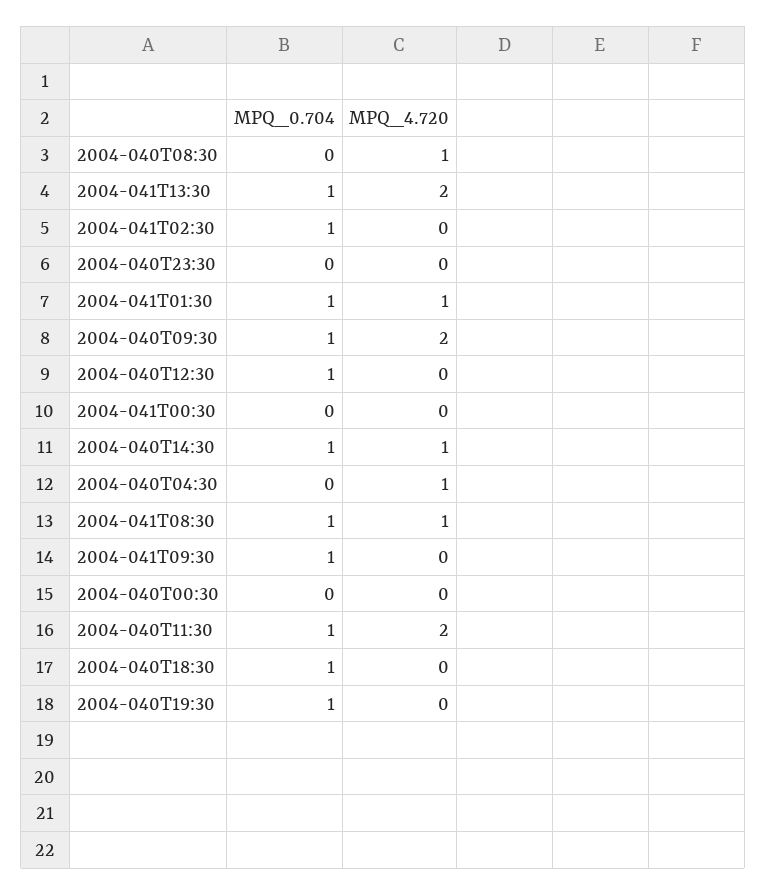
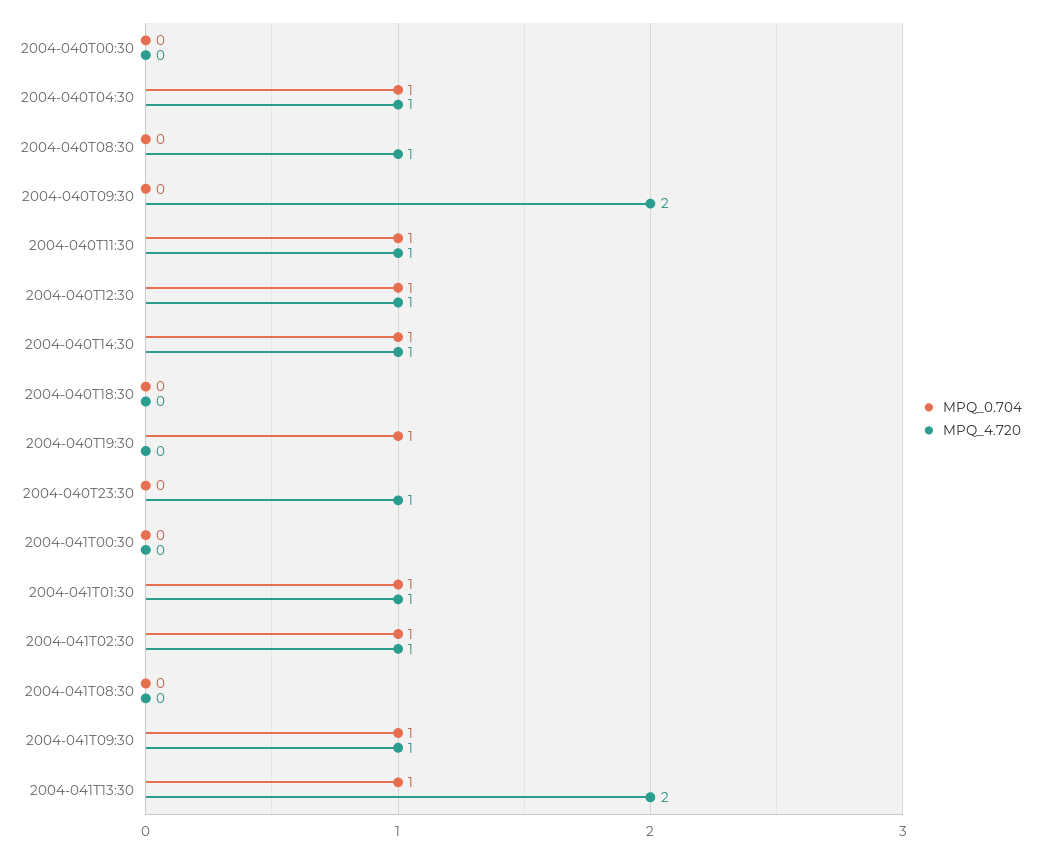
MPQ_4.720, 2004-041T02:30: 0 -> 1
MPQ_4.720, 2004-040T23:30: 0 -> 1
MPQ_0.704, 2004-040T09:30: 1 -> 0
MPQ_4.720, 2004-040T12:30: 0 -> 1
MPQ_0.704, 2004-040T04:30: 0 -> 1
MPQ_0.704, 2004-041T08:30: 1 -> 0
MPQ_4.720, 2004-041T08:30: 1 -> 0
MPQ_4.720, 2004-041T09:30: 0 -> 1
MPQ_4.720, 2004-040T11:30: 2 -> 1
MPQ_0.704, 2004-040T18:30: 1 -> 0

